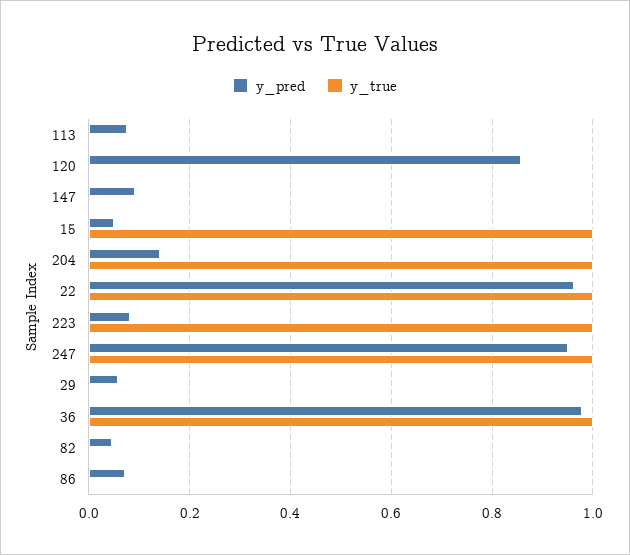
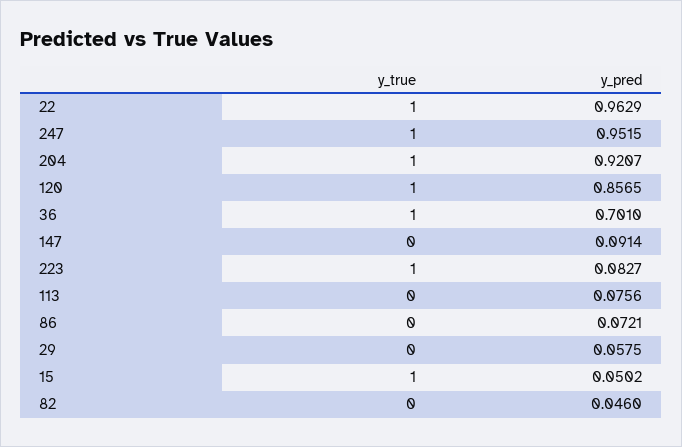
y_true, 120: 0 -> 1
y_pred, 204: 0.14 -> 0.9207
y_pred, 36: 0.98 -> 0.701

